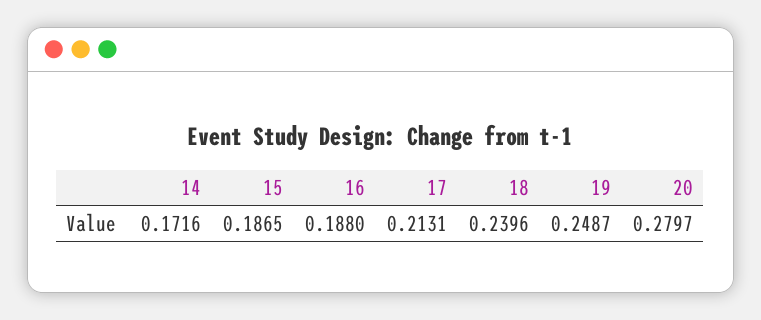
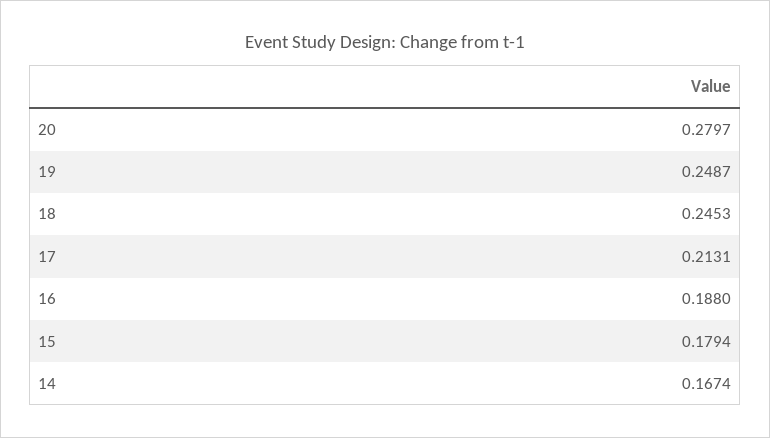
14: 0.1716 -> 0.1674
15: 0.1865 -> 0.1794
18: 0.2396 -> 0.2453

